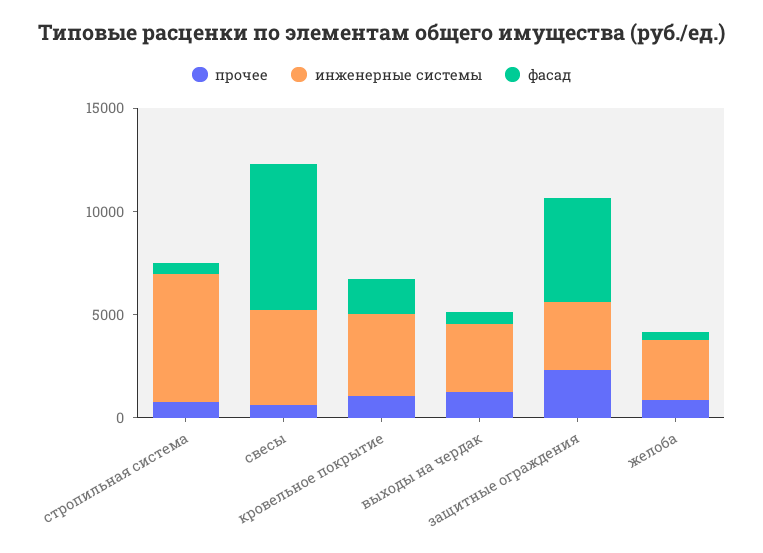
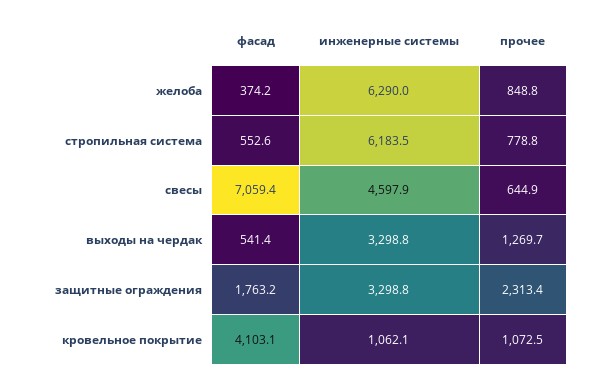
инженерные системы, кровельное покрытие: 4000 -> 1062.1
фасад, кровельное покрытие: 2000 -> 4103.1
фасад, защитные ограждения: 5000 -> 1763.2
инженерные системы, желоба: 3000 -> 6290

